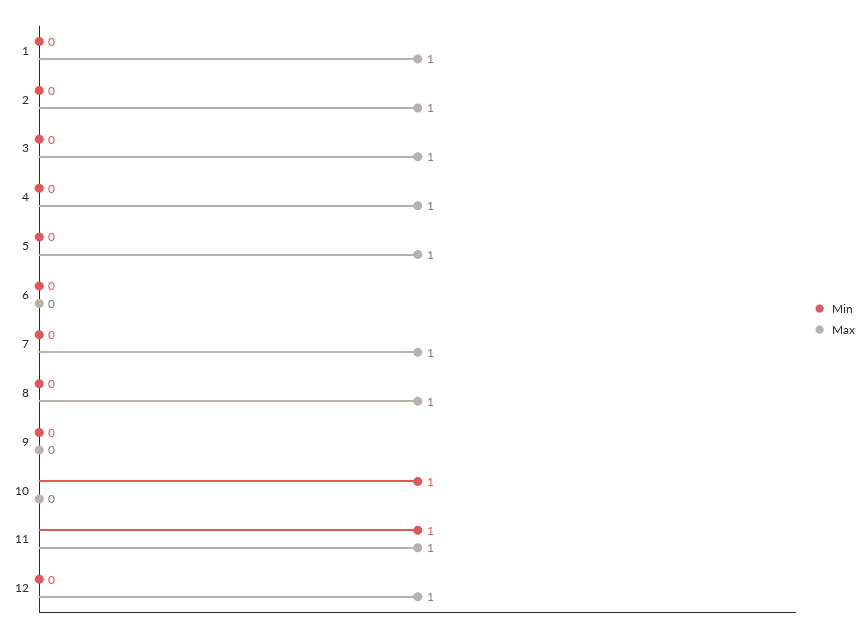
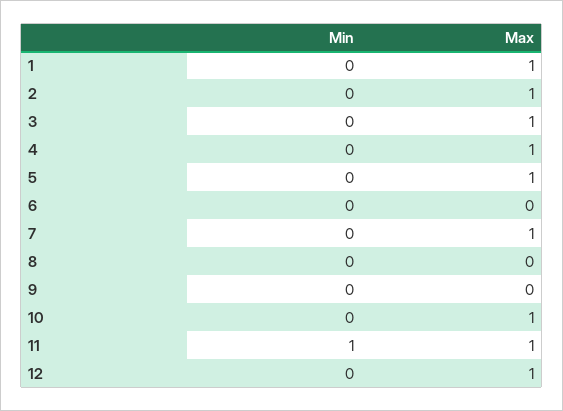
Max, 8: 1 -> 0
Min, 10: 1 -> 0
Max, 10: 0 -> 1

